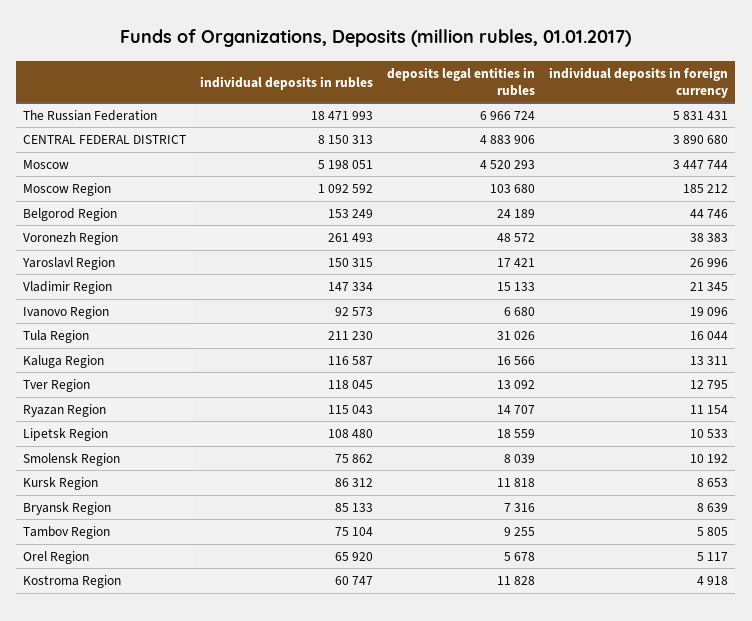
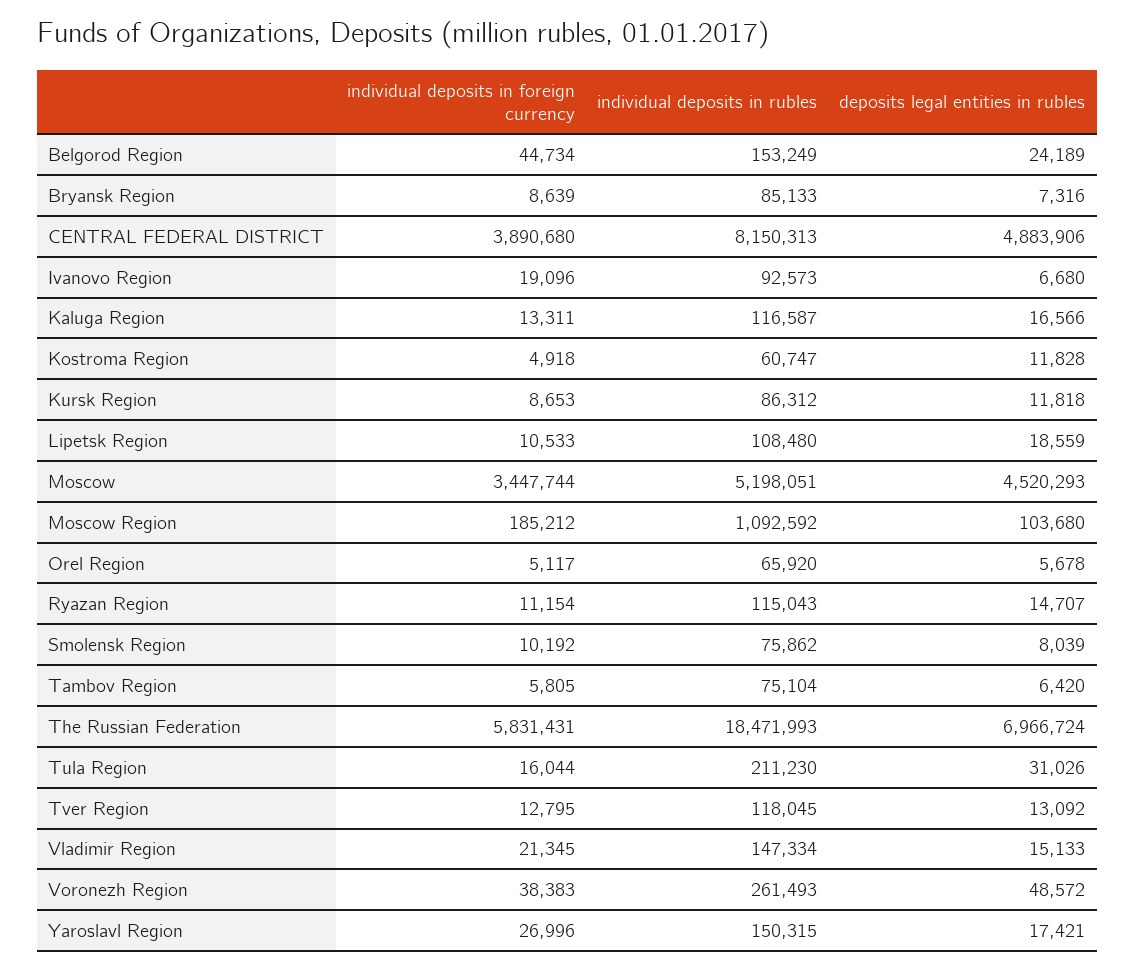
individual deposits in foreign currency, Belgorod Region: 44746 -> 44734
deposits legal entities in rubles, Tambov Region: 9255 -> 6420

